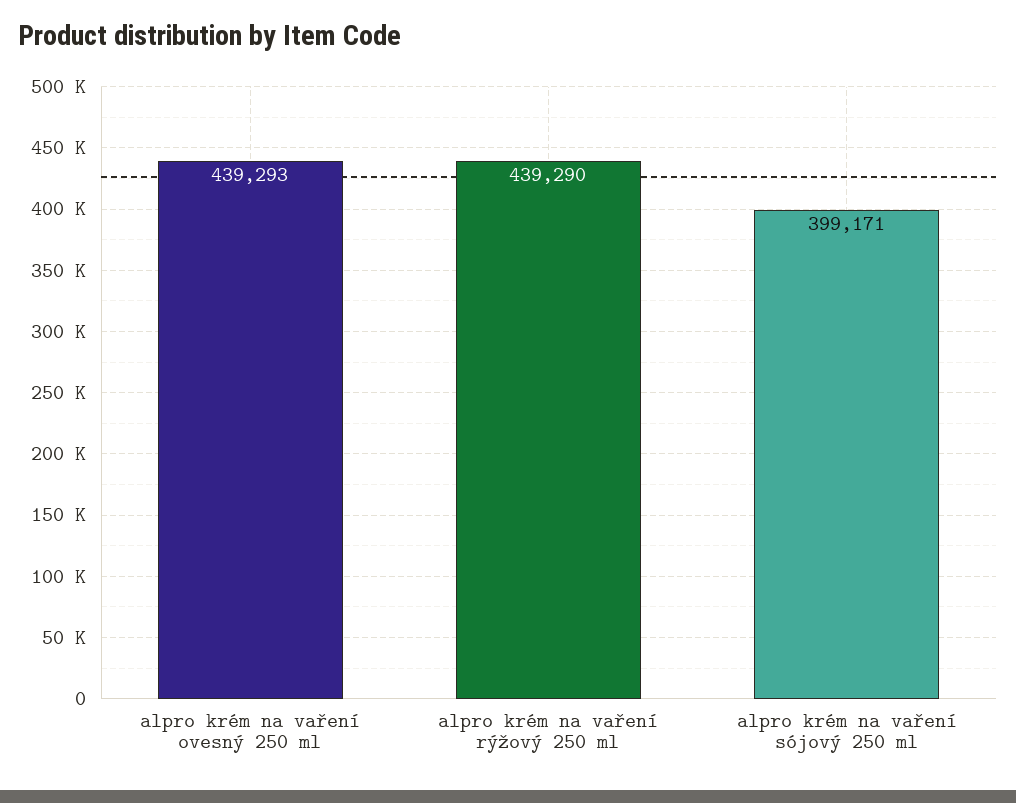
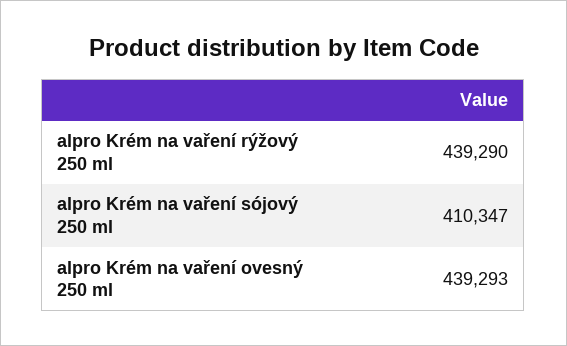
alpro krém na vaření sójový 250 ml: 399171 -> 410347

